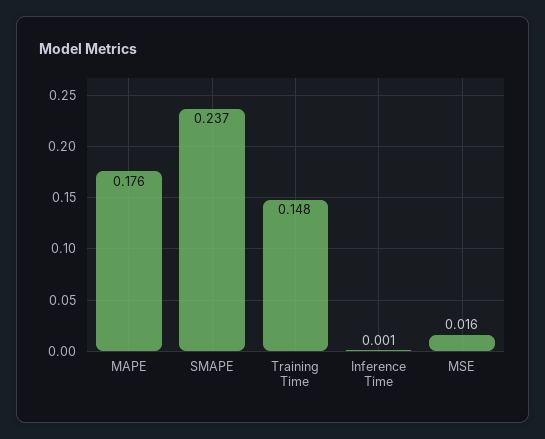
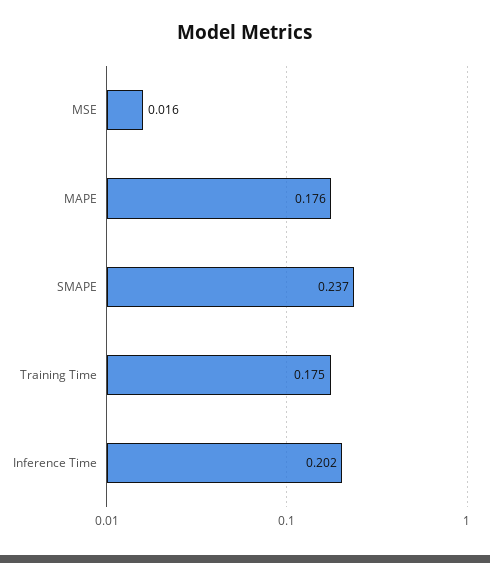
Training Time: 0.148 -> 0.175
Inference Time: 0.001 -> 0.202

